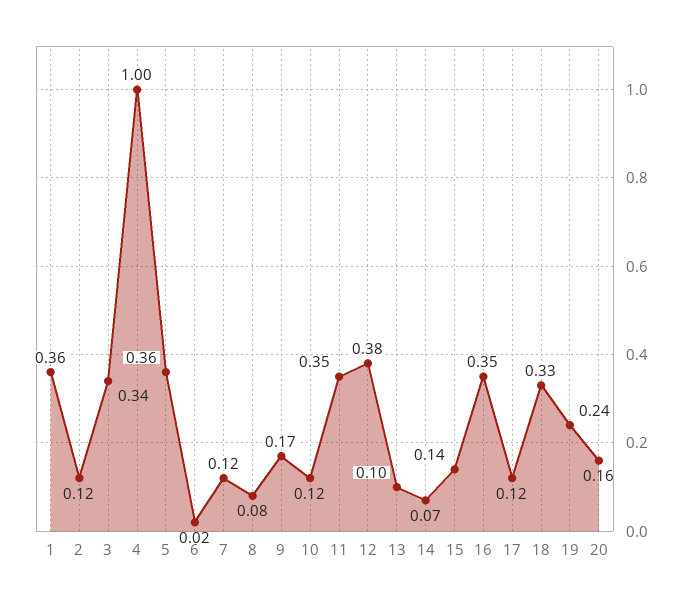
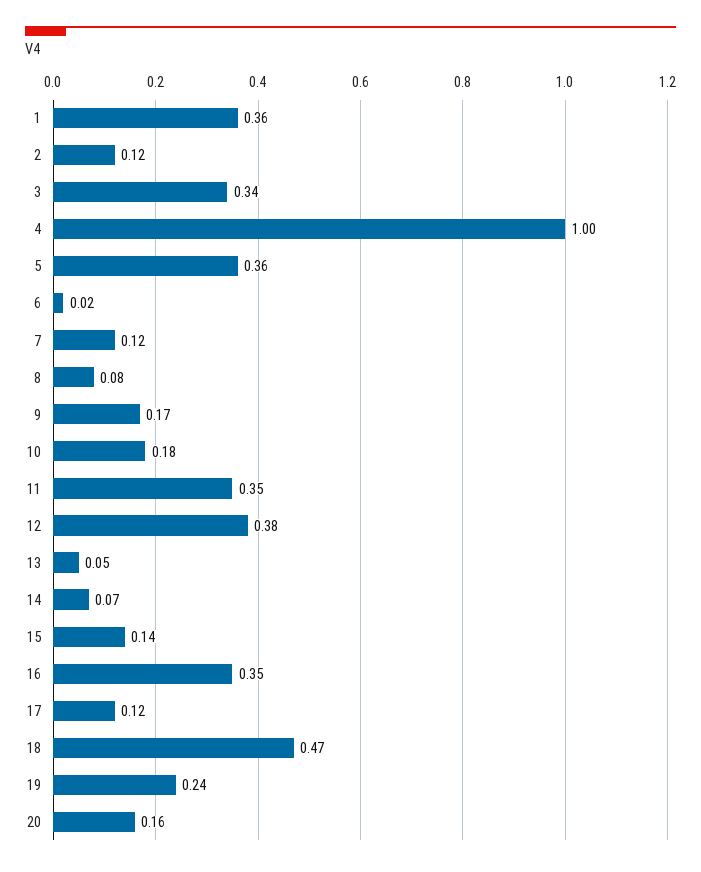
10: 0.12 -> 0.18
13: 0.1 -> 0.05
18: 0.33 -> 0.47

